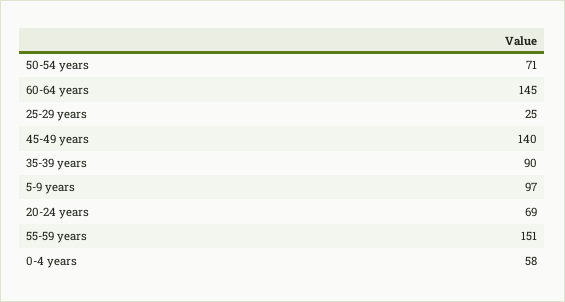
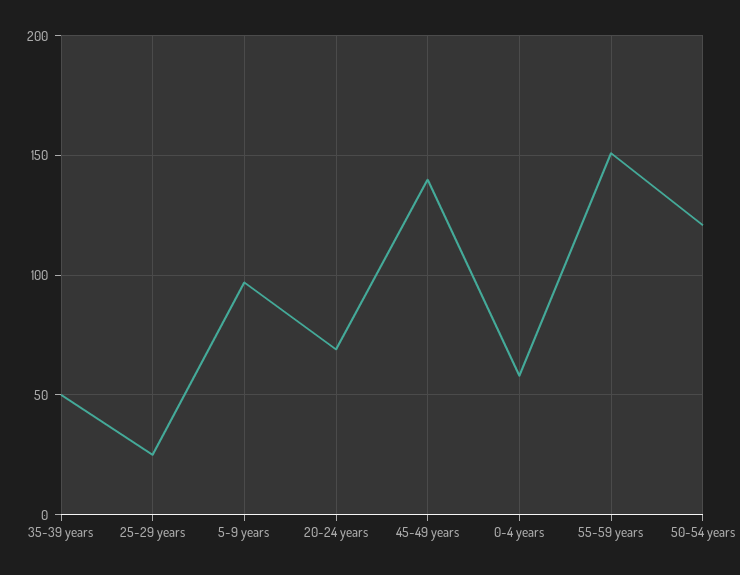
50-54 years: 71 -> 120
60-64 years: 145 -> none
35-39 years: 90 -> 50

